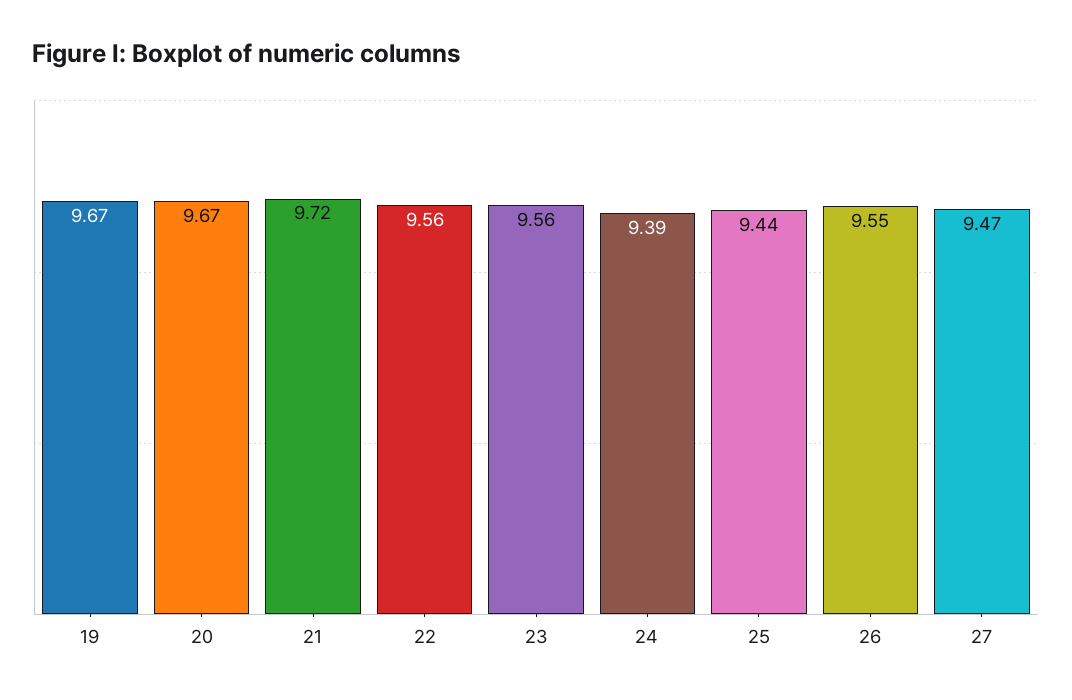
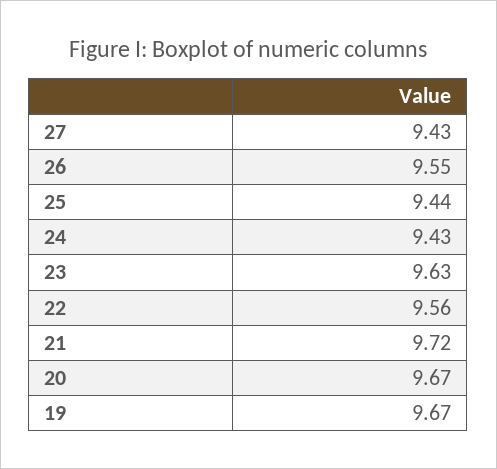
23: 9.56 -> 9.63
24: 9.39 -> 9.43
27: 9.47 -> 9.43

